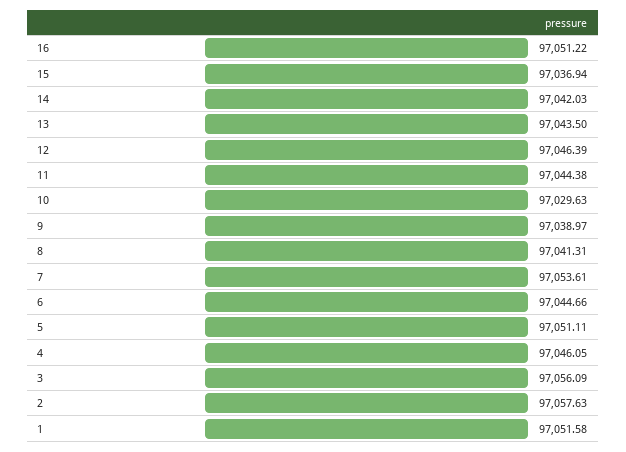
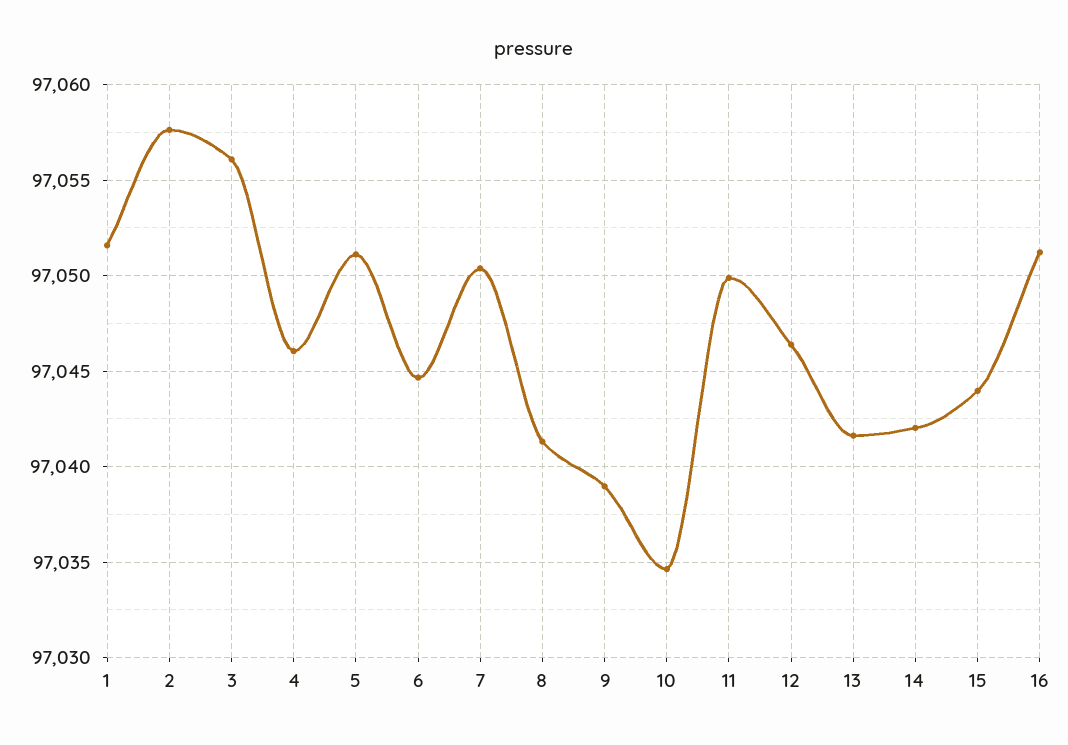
15: 97036.94 -> 97044
13: 97043.5 -> 97041.5
11: 97044.38 -> 97050
10: 97029.63 -> 97034.5
7: 97053.61 -> 97050.5

